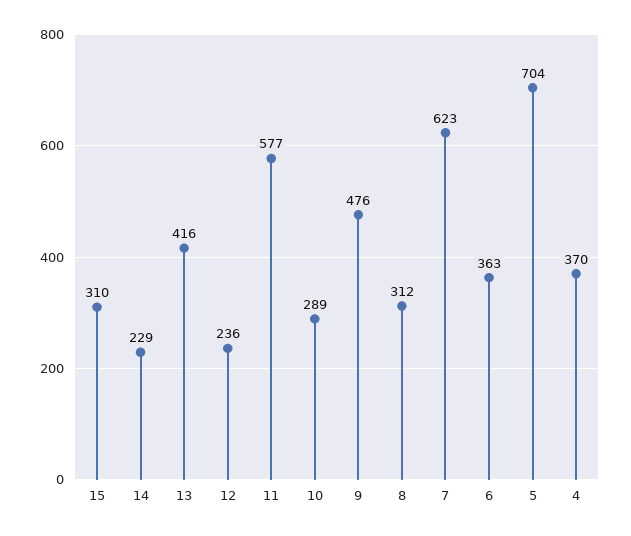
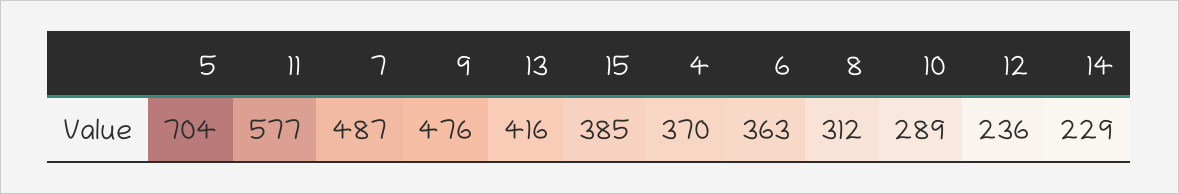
15: 310 -> 385
7: 623 -> 487

